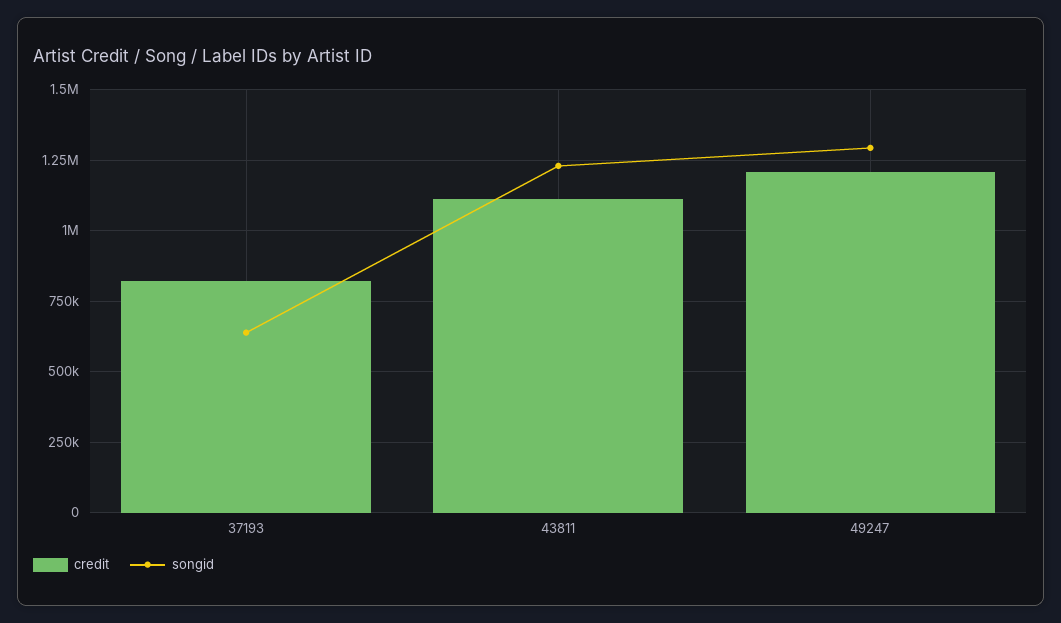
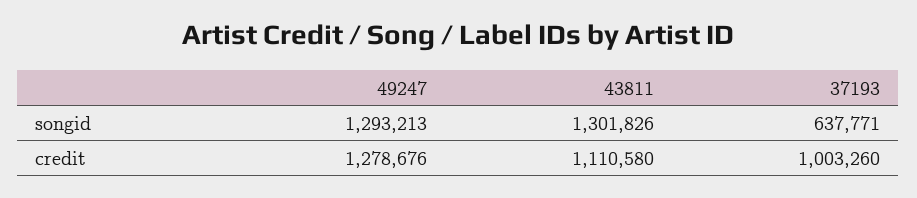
credit, 37193: 825000 -> 1003260
songid, 43811: 1225000 -> 1301826
credit, 49247: 1200000 -> 1278676

